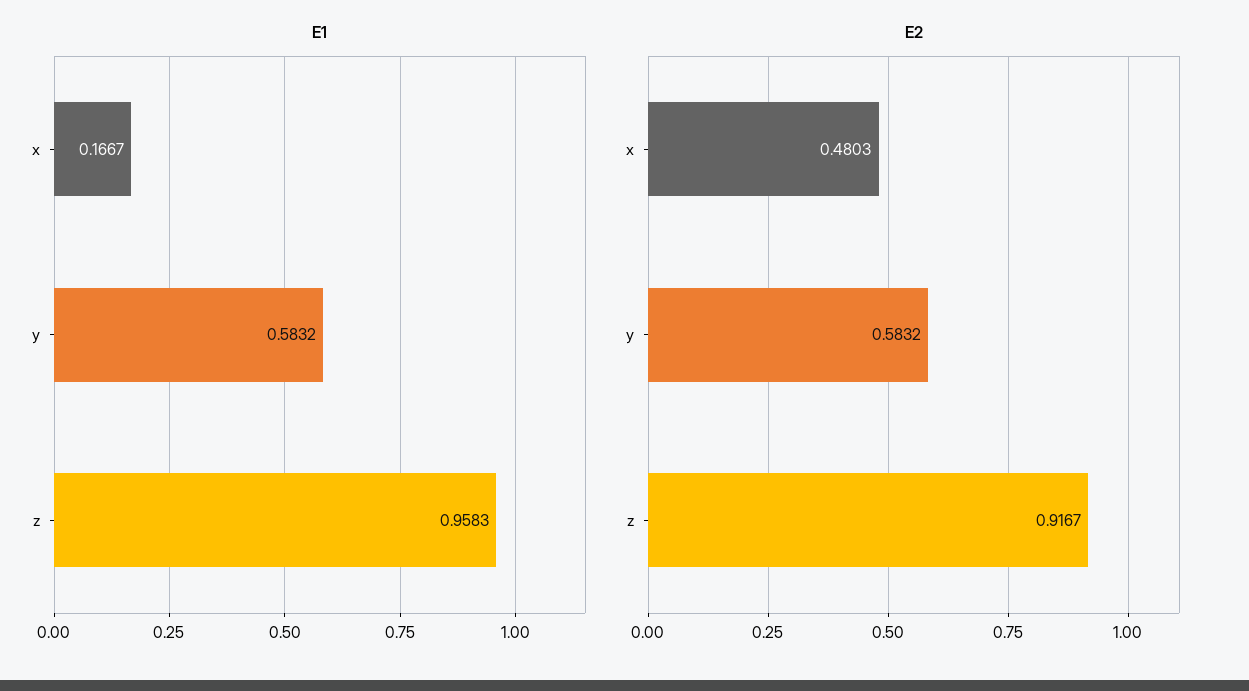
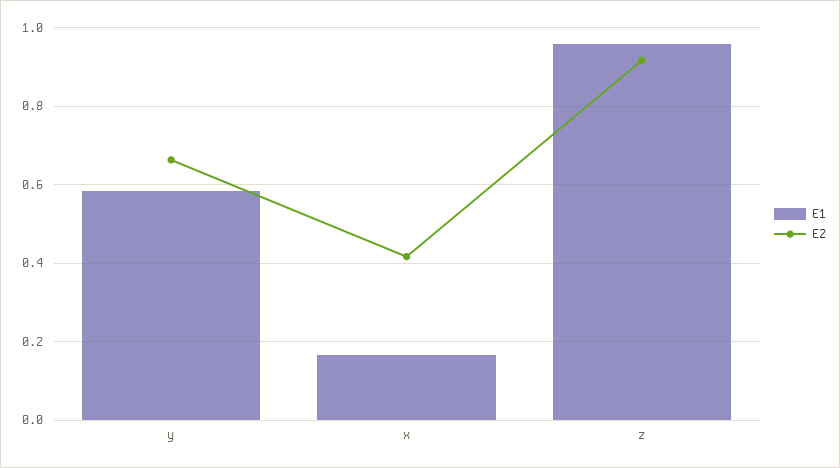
E2, x: 0.4803 -> 0.42
E2, y: 0.5832 -> 0.66

